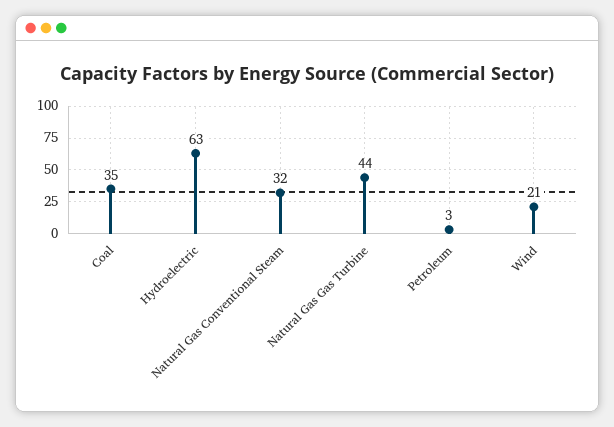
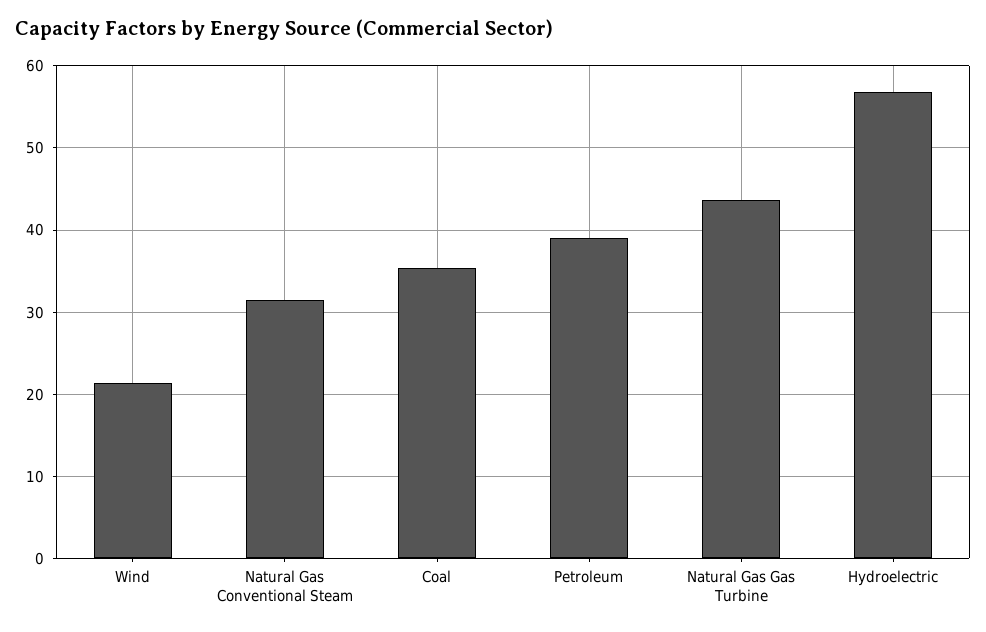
Hydroelectric: 63 -> 57
Petroleum: 3 -> 39

